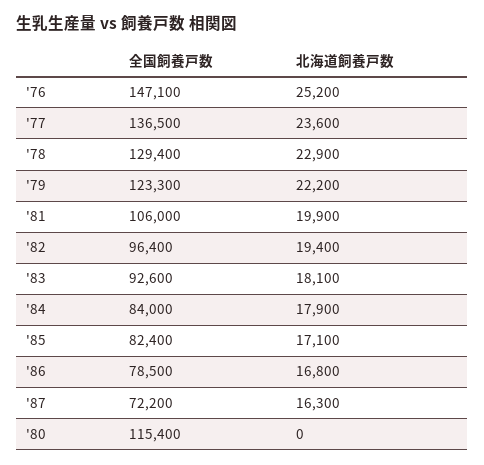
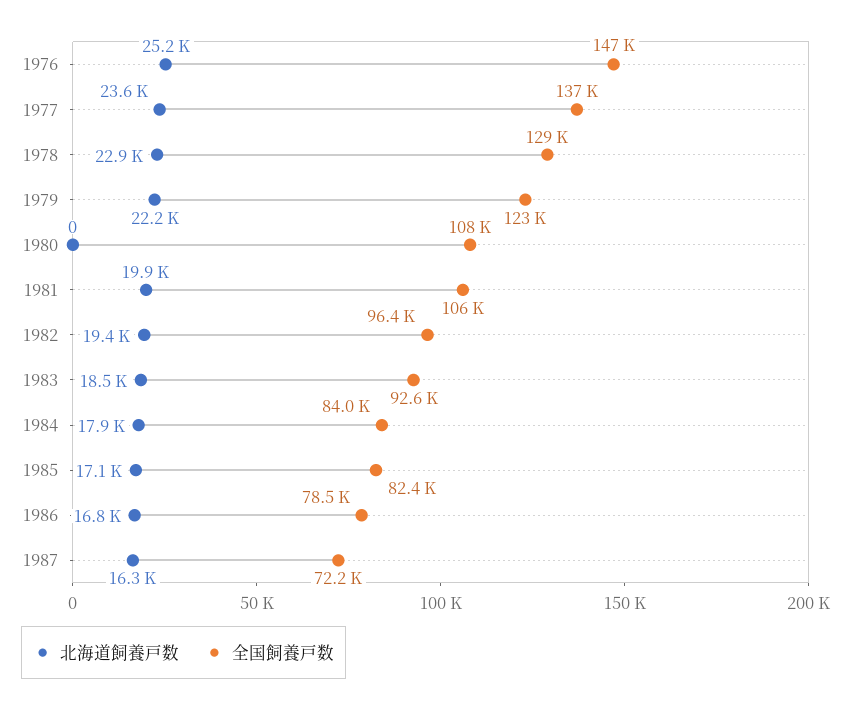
北海道飼養戸数, '83: 18100 -> 18500
全国飼養戸数, '80: 115400 -> 108000

